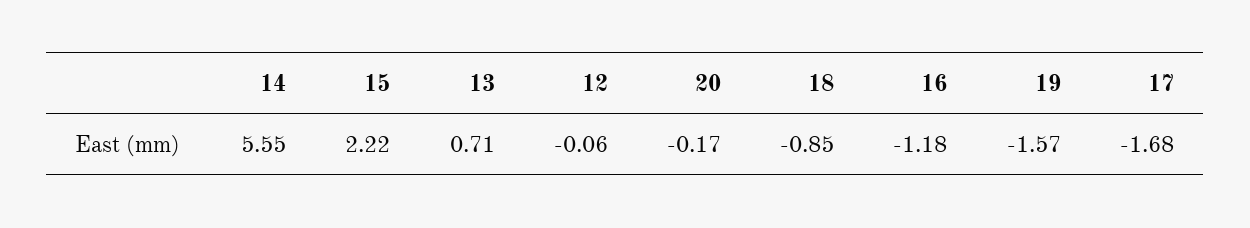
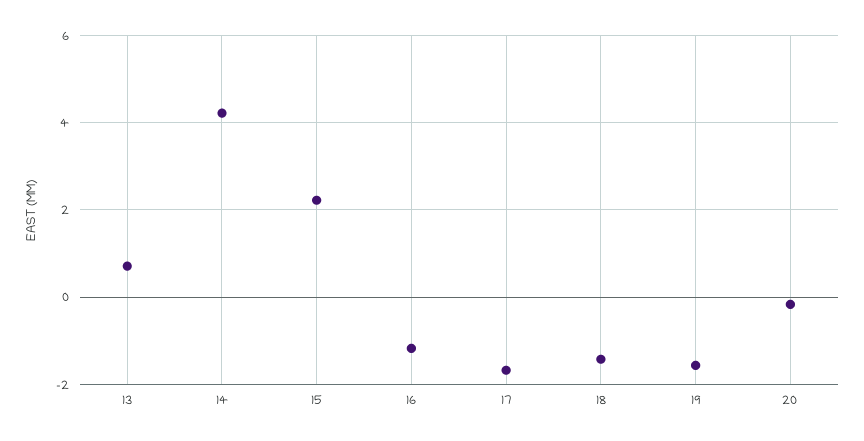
14: 5.55 -> 4.2
12: -0.06 -> none
18: -0.85 -> -1.4

